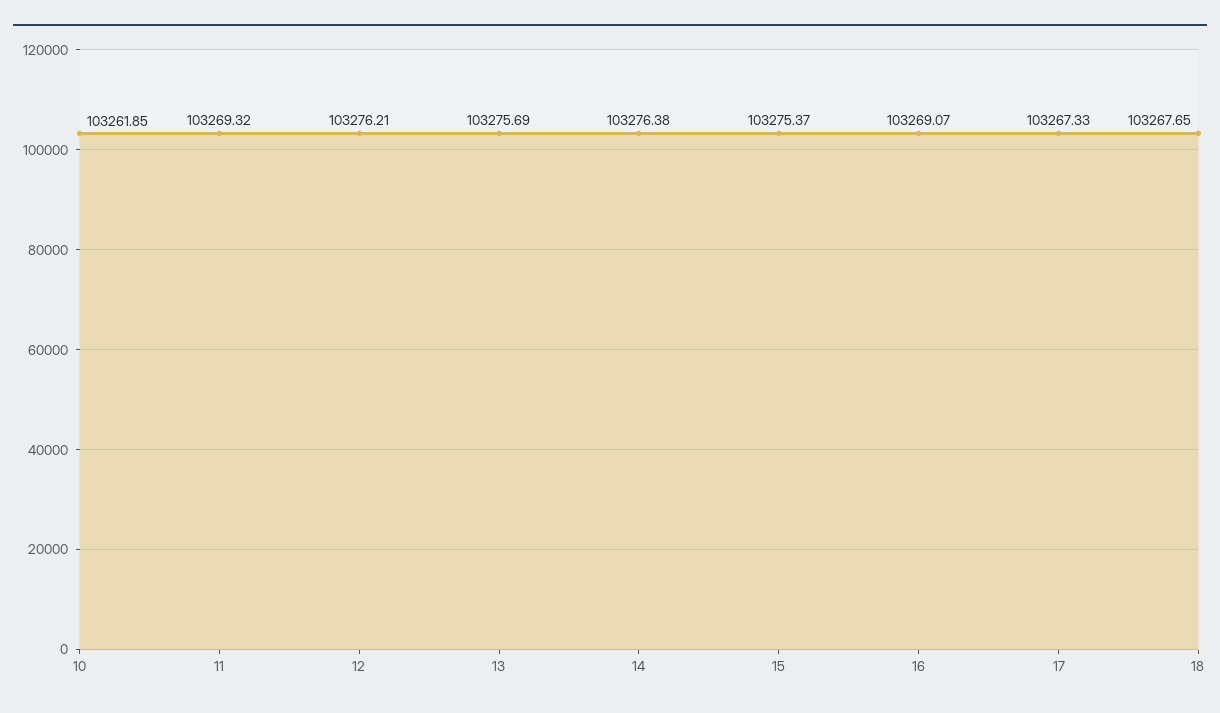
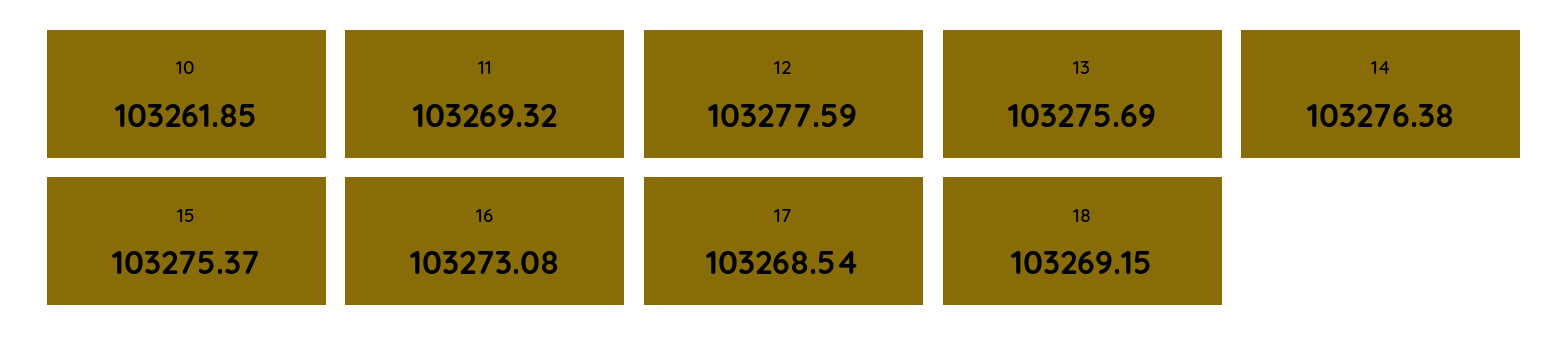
12: 103276.21 -> 103277.59
16: 103269.07 -> 103273.08
17: 103267.33 -> 103268.54
18: 103267.65 -> 103269.15

